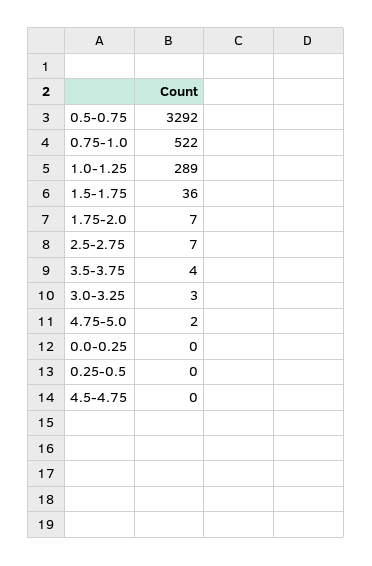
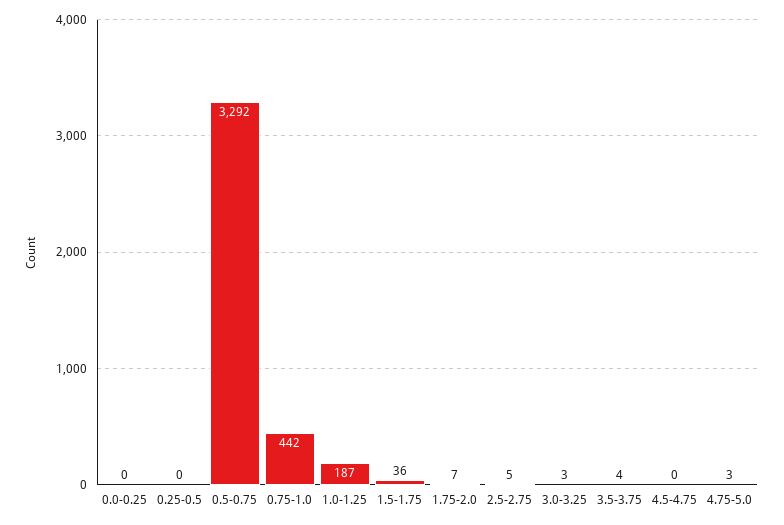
0.75-1.0: 522 -> 442
1.0-1.25: 289 -> 187
2.5-2.75: 7 -> 5
4.75-5.0: 2 -> 3

